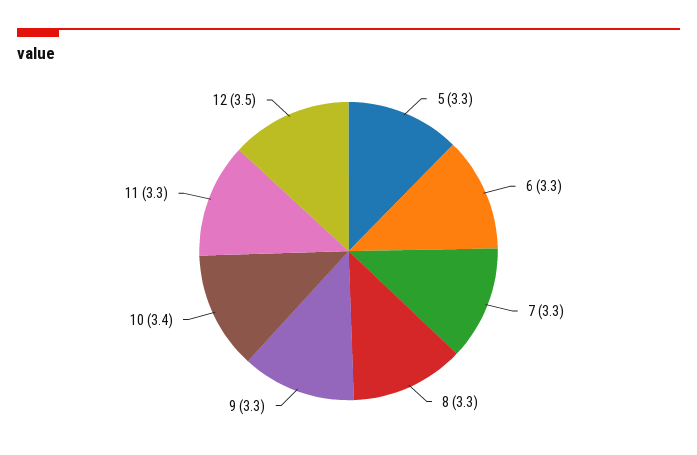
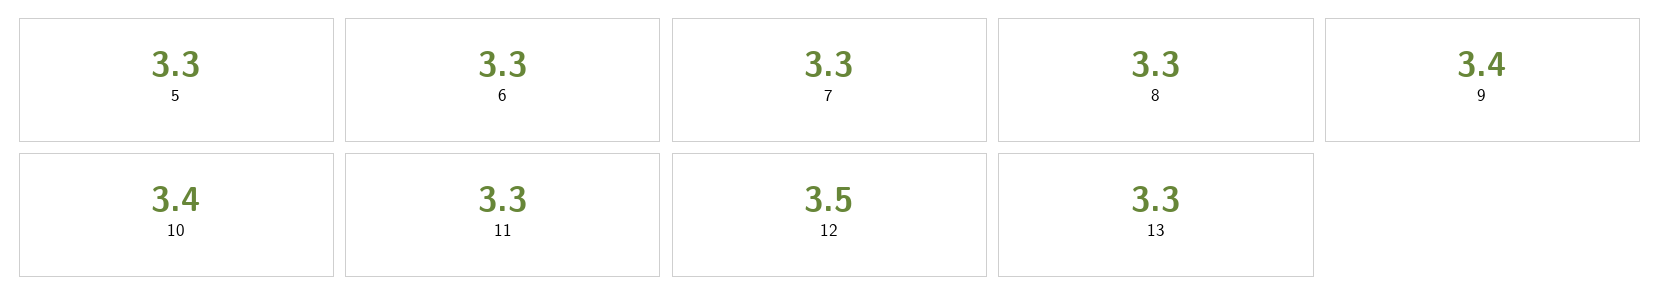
9: 3.3 -> 3.4
13: none -> 3.3

